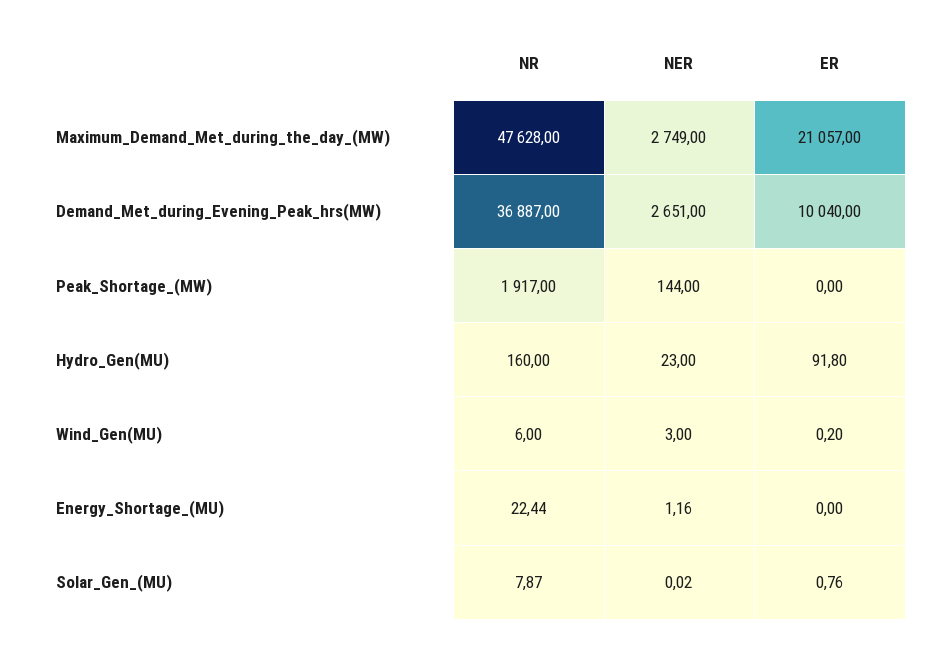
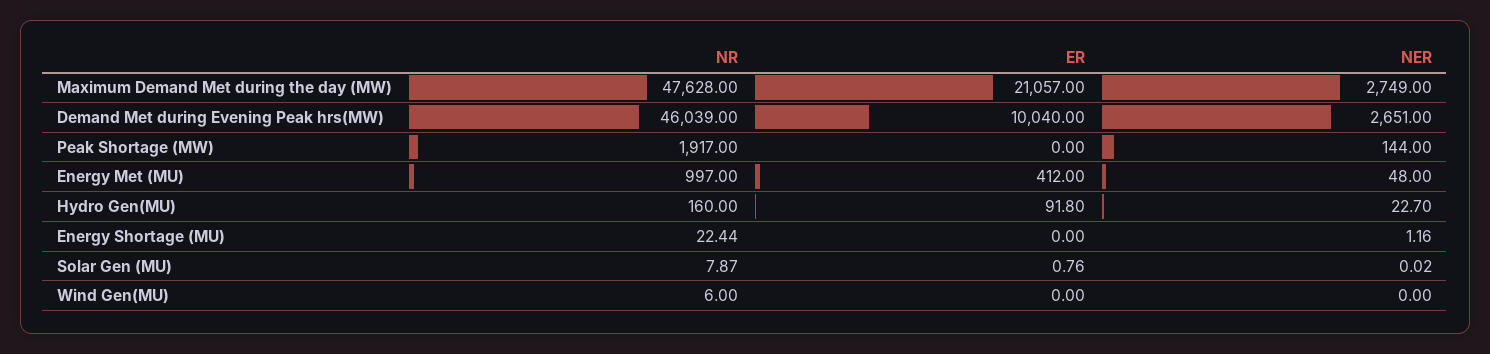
NR, Demand_Met_during_Evening_Peak_hrs(MW): 36887 -> 46039
NER, Hydro_Gen(MU): 23 -> 22.7
NER, Wind_Gen(MU): 3 -> 0
ER, Wind_Gen(MU): 0.2 -> 0
NR, Energy Met (MU): none -> 997
ER, Energy Met (MU): none -> 412
NER, Energy Met (MU): none -> 48

